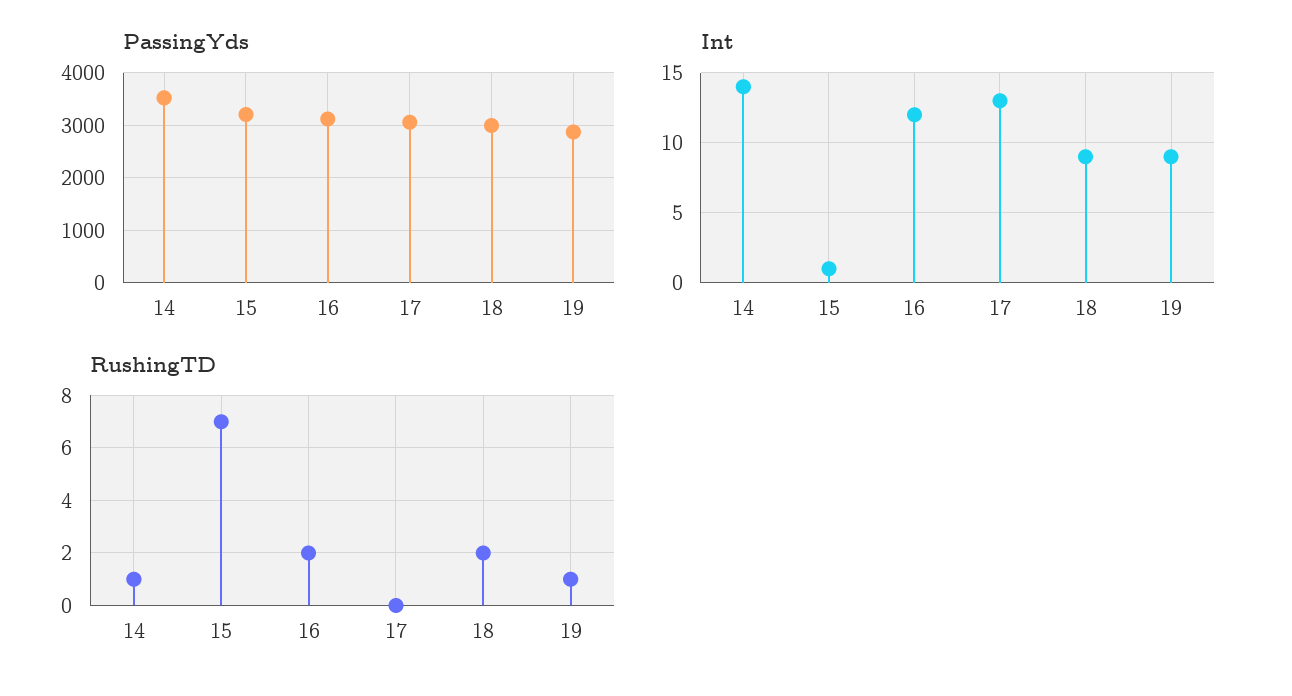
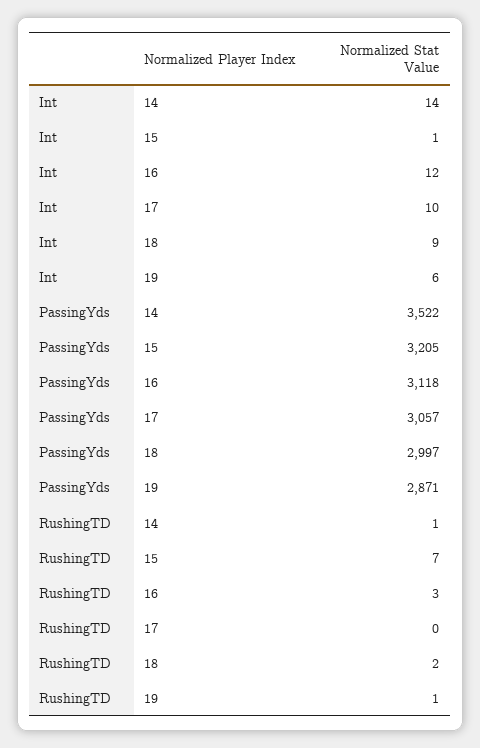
Int, 17: 13 -> 10
Int, 19: 9 -> 6
RushingTD, 16: 2 -> 3

